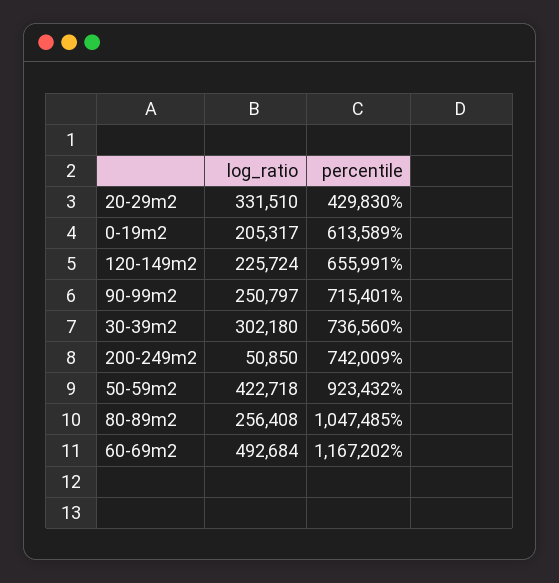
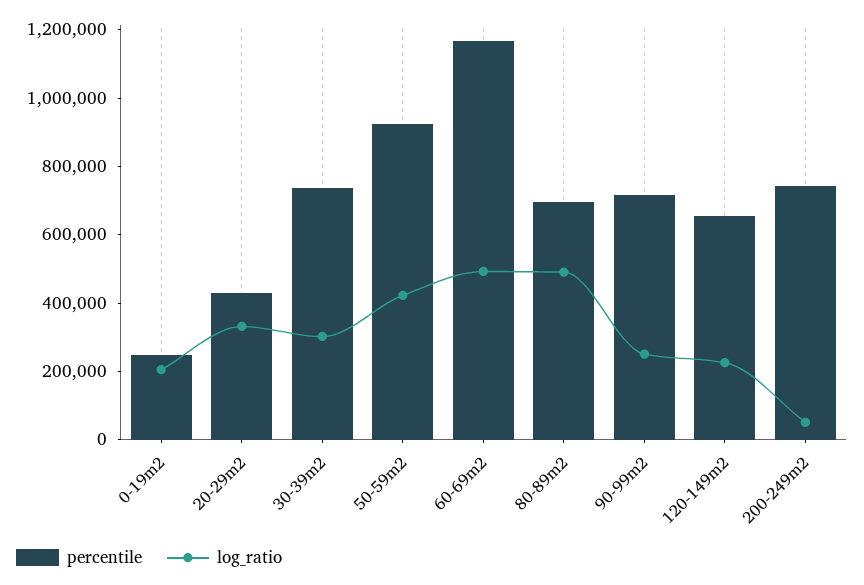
percentile, 0-19m2: 613589 -> 250000
log_ratio, 80-89m2: 256408 -> 500000
percentile, 80-89m2: 1047485 -> 700000

